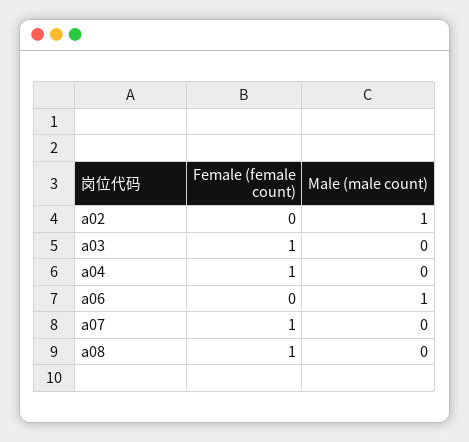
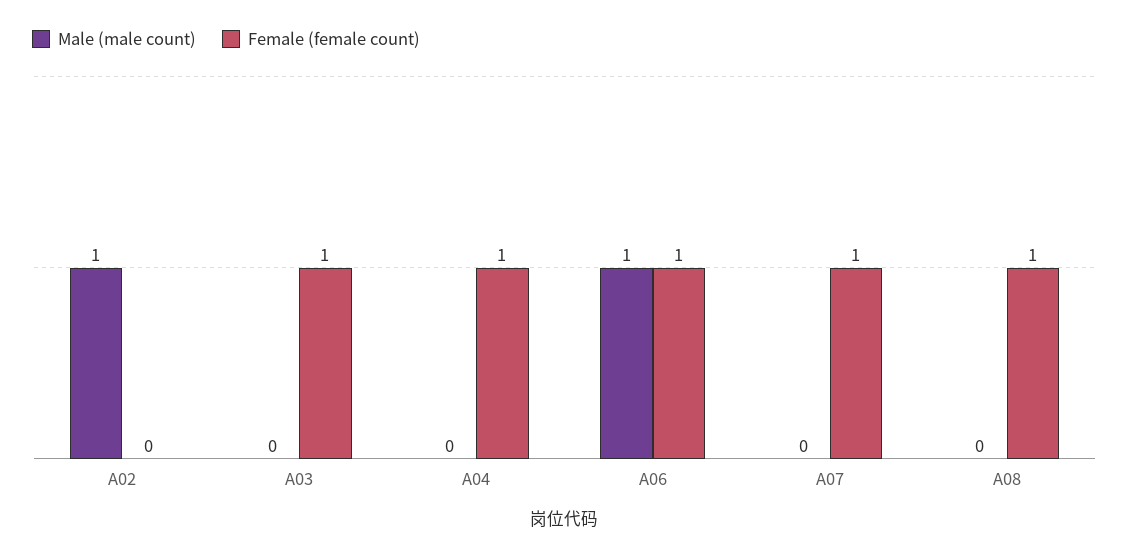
Female (female count), a06: 0 -> 1

